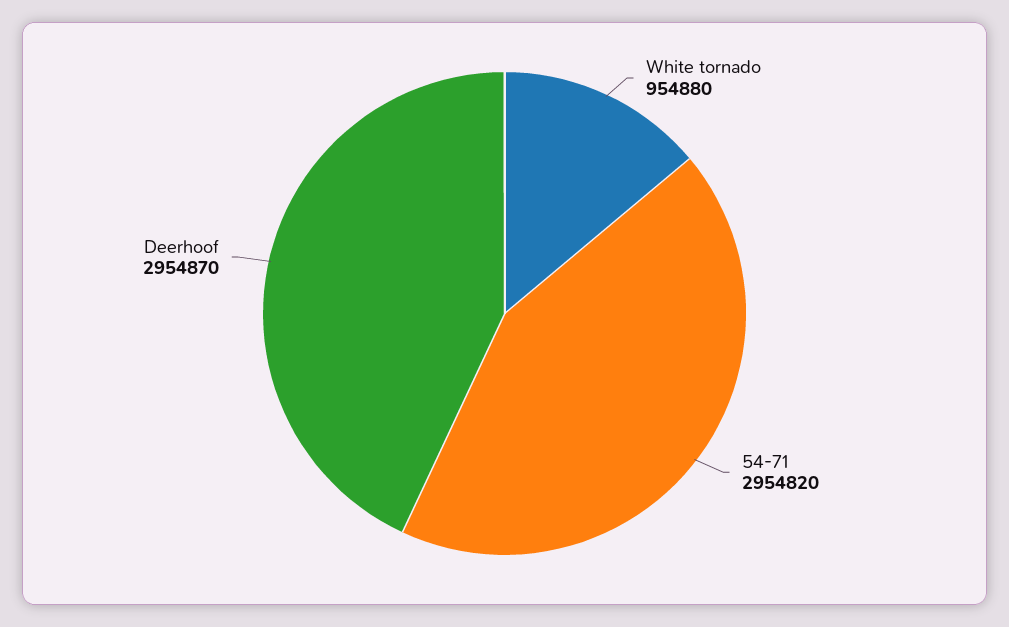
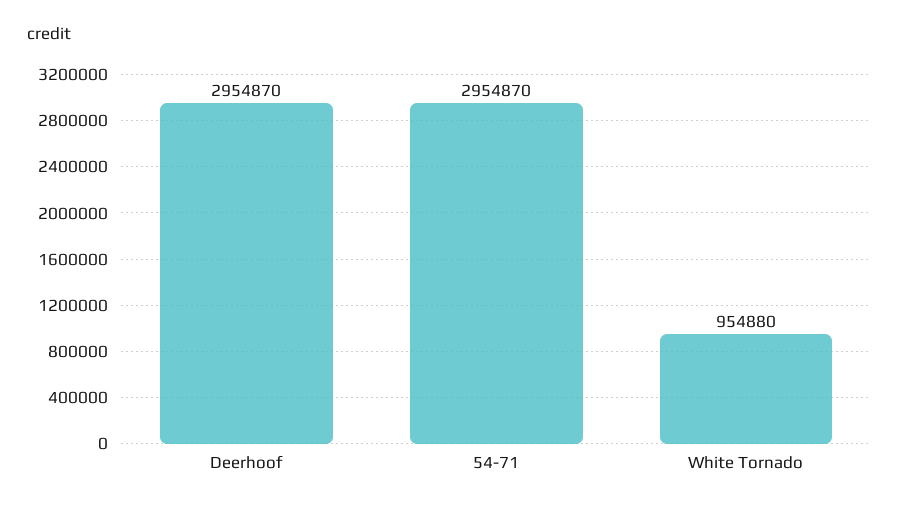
54-71: 2954820 -> 2954870

